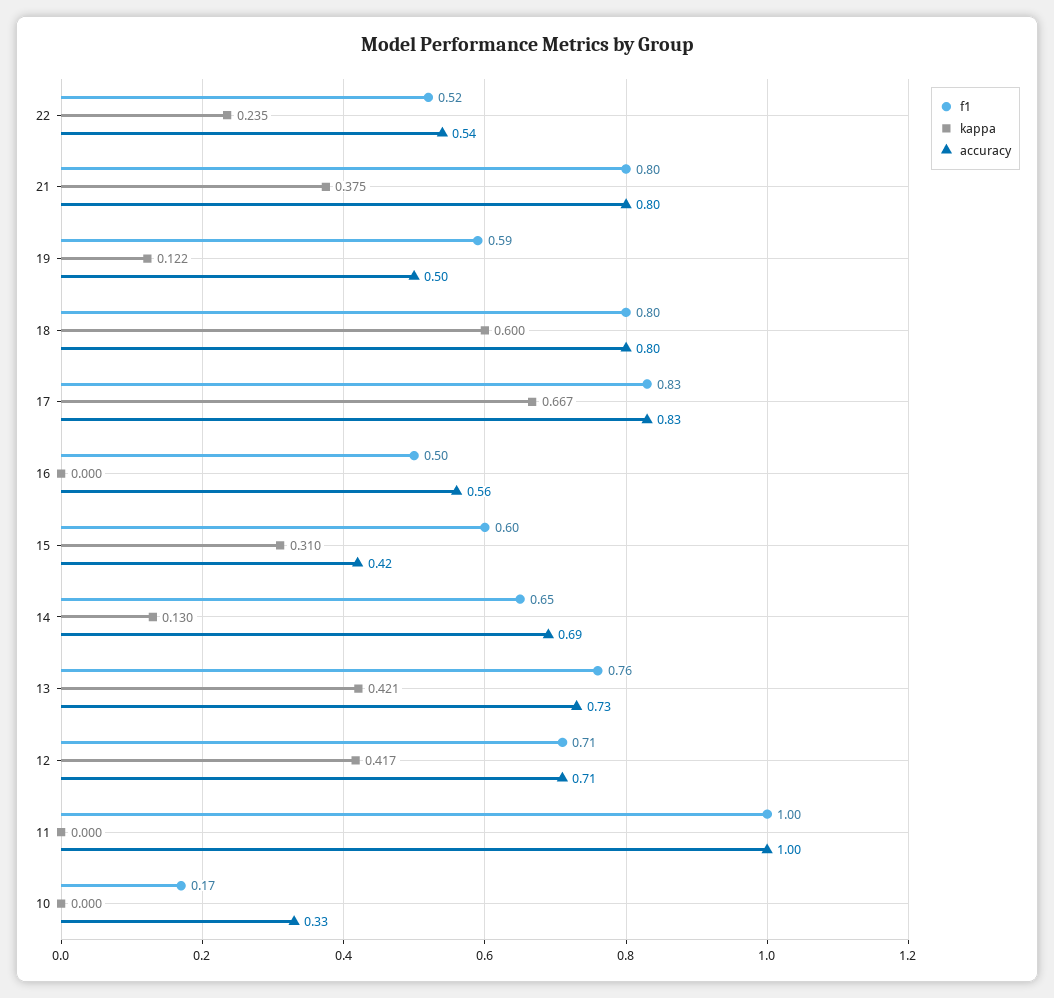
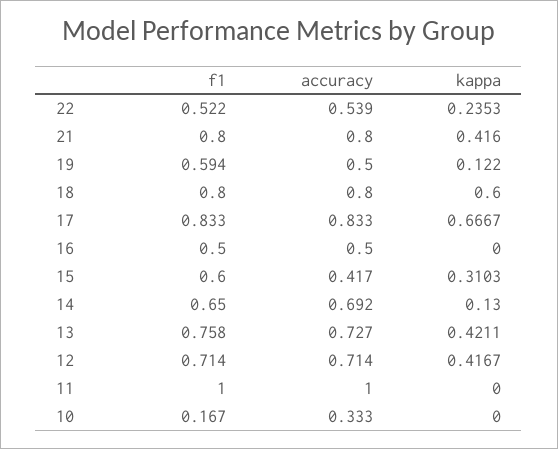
kappa, 21: 0.375 -> 0.416
accuracy, 16: 0.56 -> 0.5

